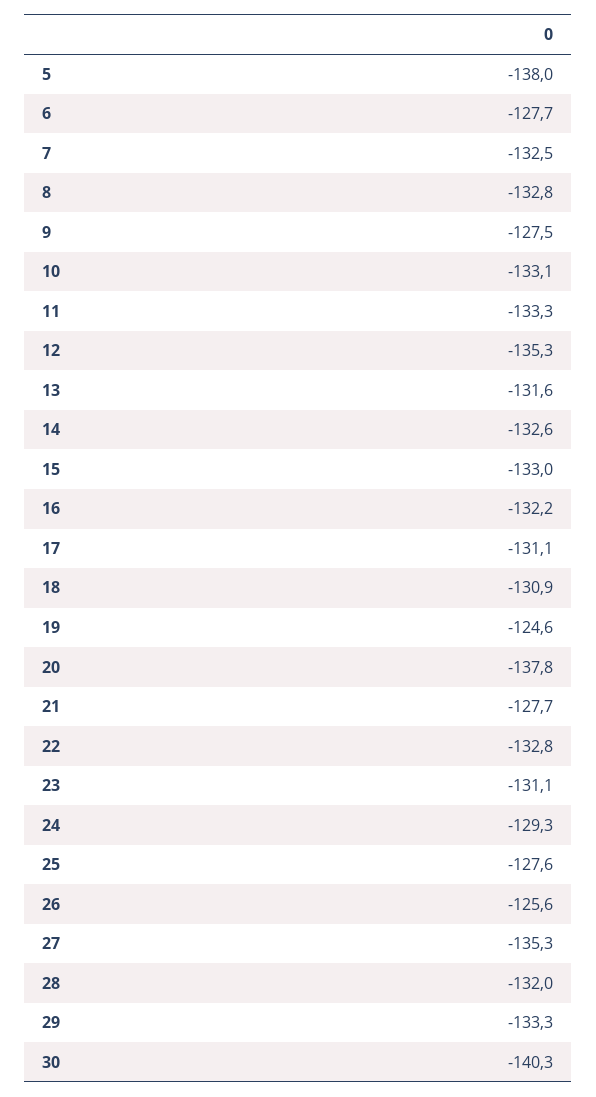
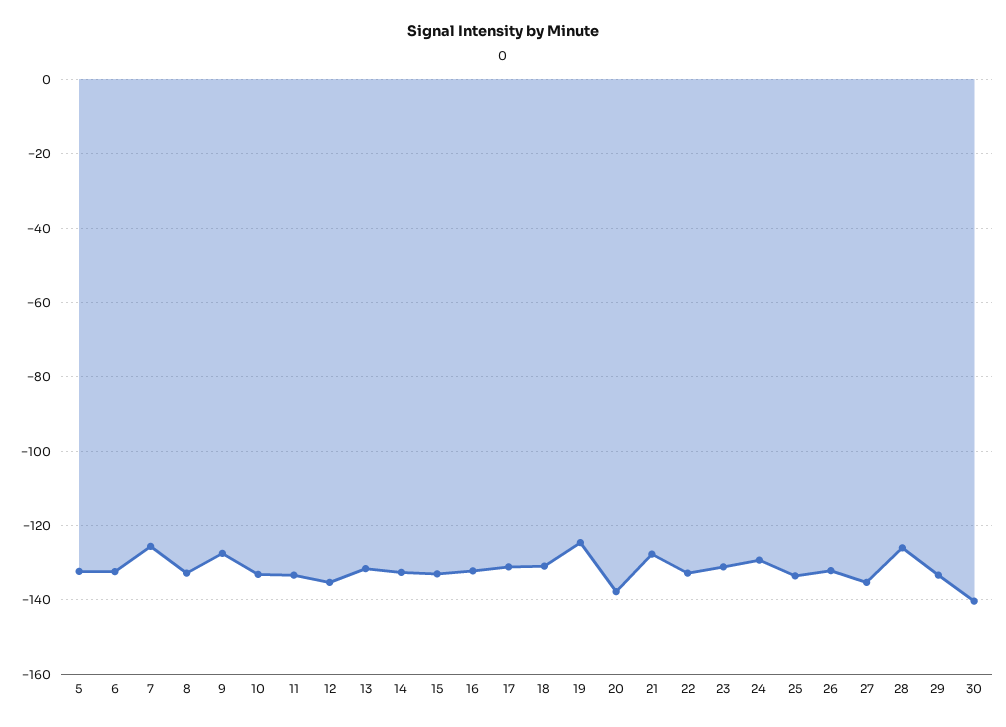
5: -138 -> -132
6: -127.7 -> -132
7: -132.5 -> -126
25: -127.6 -> -134
26: -125.6 -> -132
28: -132 -> -126

